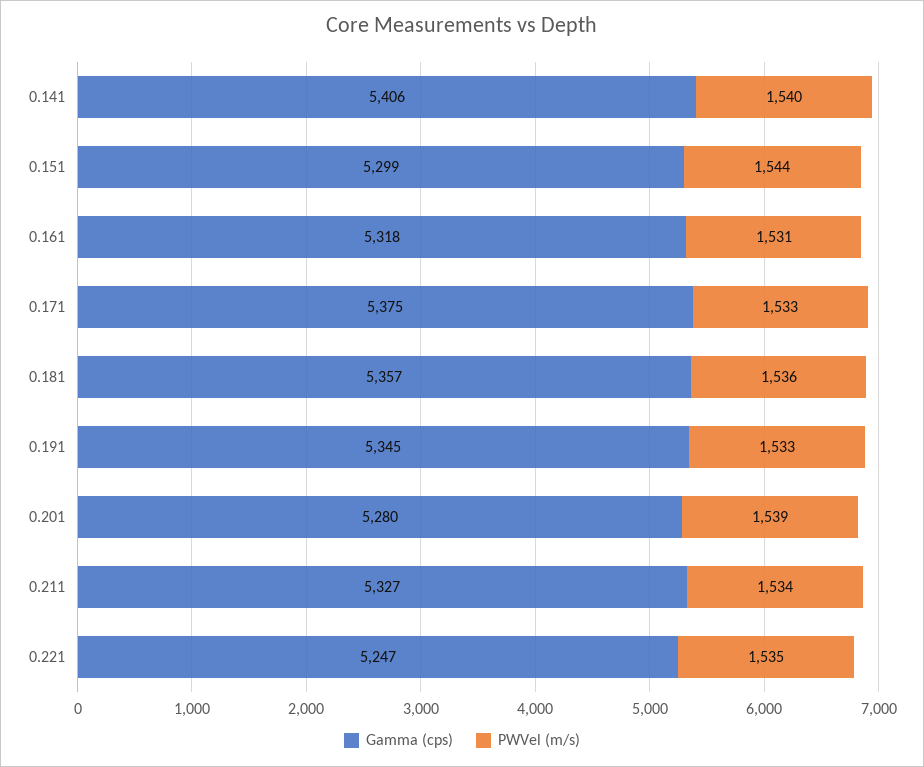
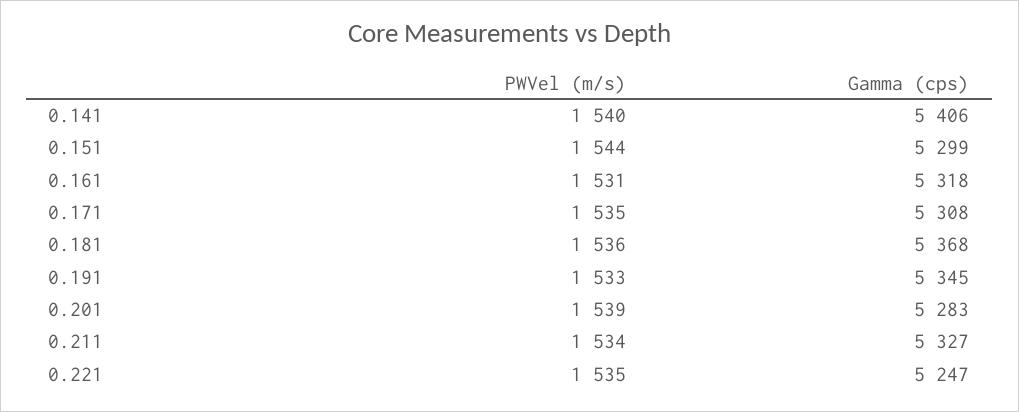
Gamma (cps), 0.171: 5375 -> 5308
PWVel (m/s), 0.171: 1533 -> 1535
Gamma (cps), 0.181: 5357 -> 5368
Gamma (cps), 0.201: 5280 -> 5283

